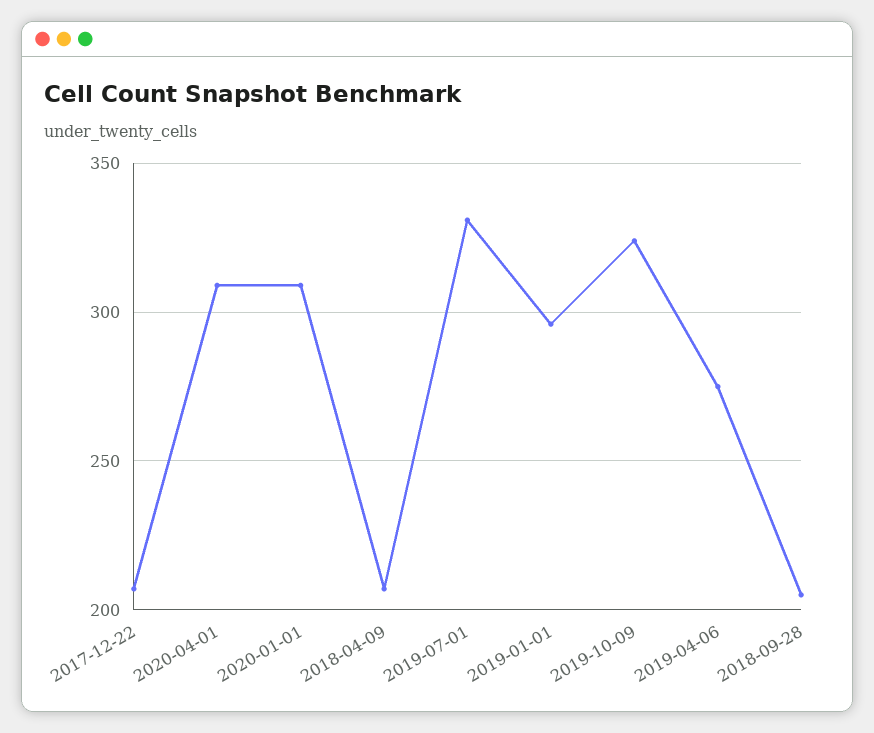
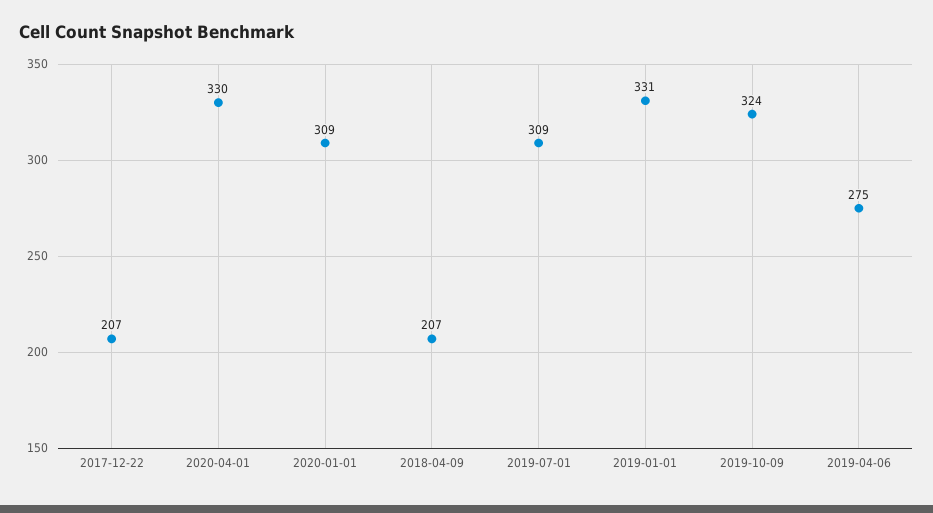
2020-04-01: 310 -> 330
2019-07-01: 330 -> 309
2019-01-01: 295 -> 331
2018-09-28: 205 -> none

